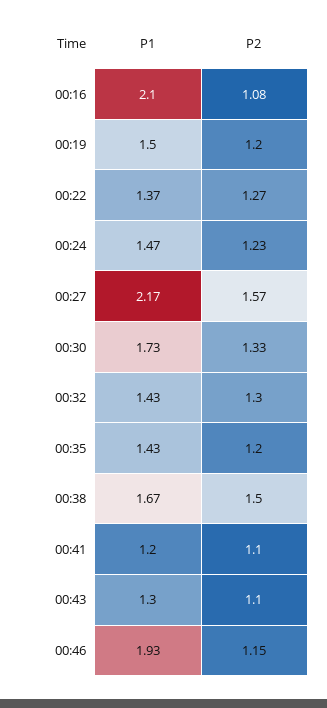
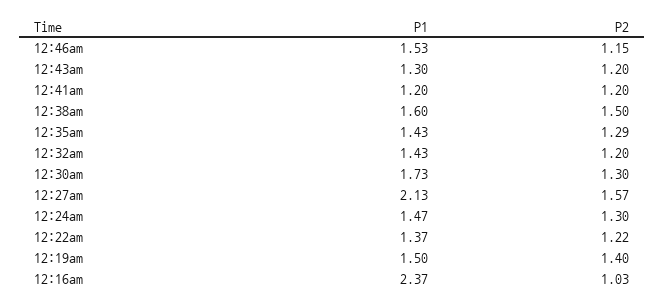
P1, 00:16: 2.1 -> 2.37
P2, 00:16: 1.08 -> 1.03
P2, 00:19: 1.2 -> 1.4
P2, 00:22: 1.27 -> 1.22
P2, 00:24: 1.23 -> 1.3
P1, 00:27: 2.17 -> 2.13
P2, 00:30: 1.33 -> 1.3
P2, 00:32: 1.3 -> 1.2
P2, 00:35: 1.2 -> 1.29
P1, 00:38: 1.67 -> 1.6
P2, 00:41: 1.1 -> 1.2
P2, 00:43: 1.1 -> 1.2
P1, 00:46: 1.93 -> 1.53

